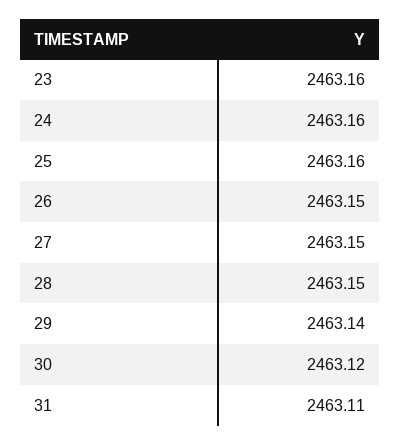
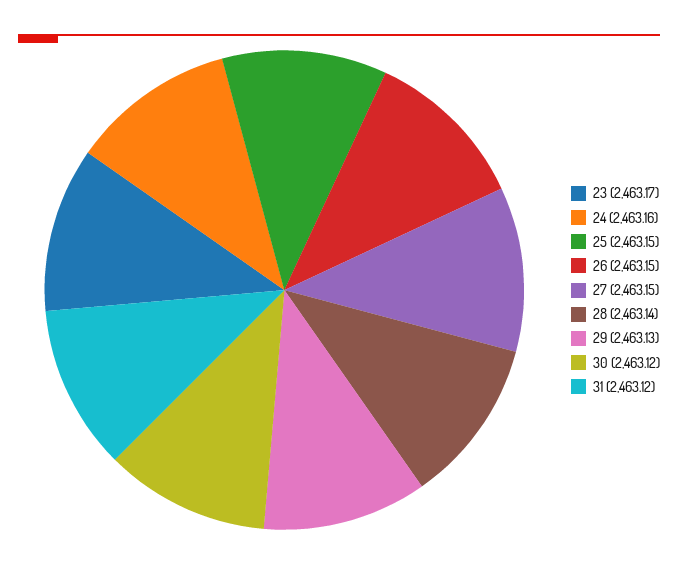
23: 2463.16 -> 2463.17
25: 2463.16 -> 2463.15
28: 2463.15 -> 2463.14
29: 2463.14 -> 2463.13
31: 2463.11 -> 2463.12

